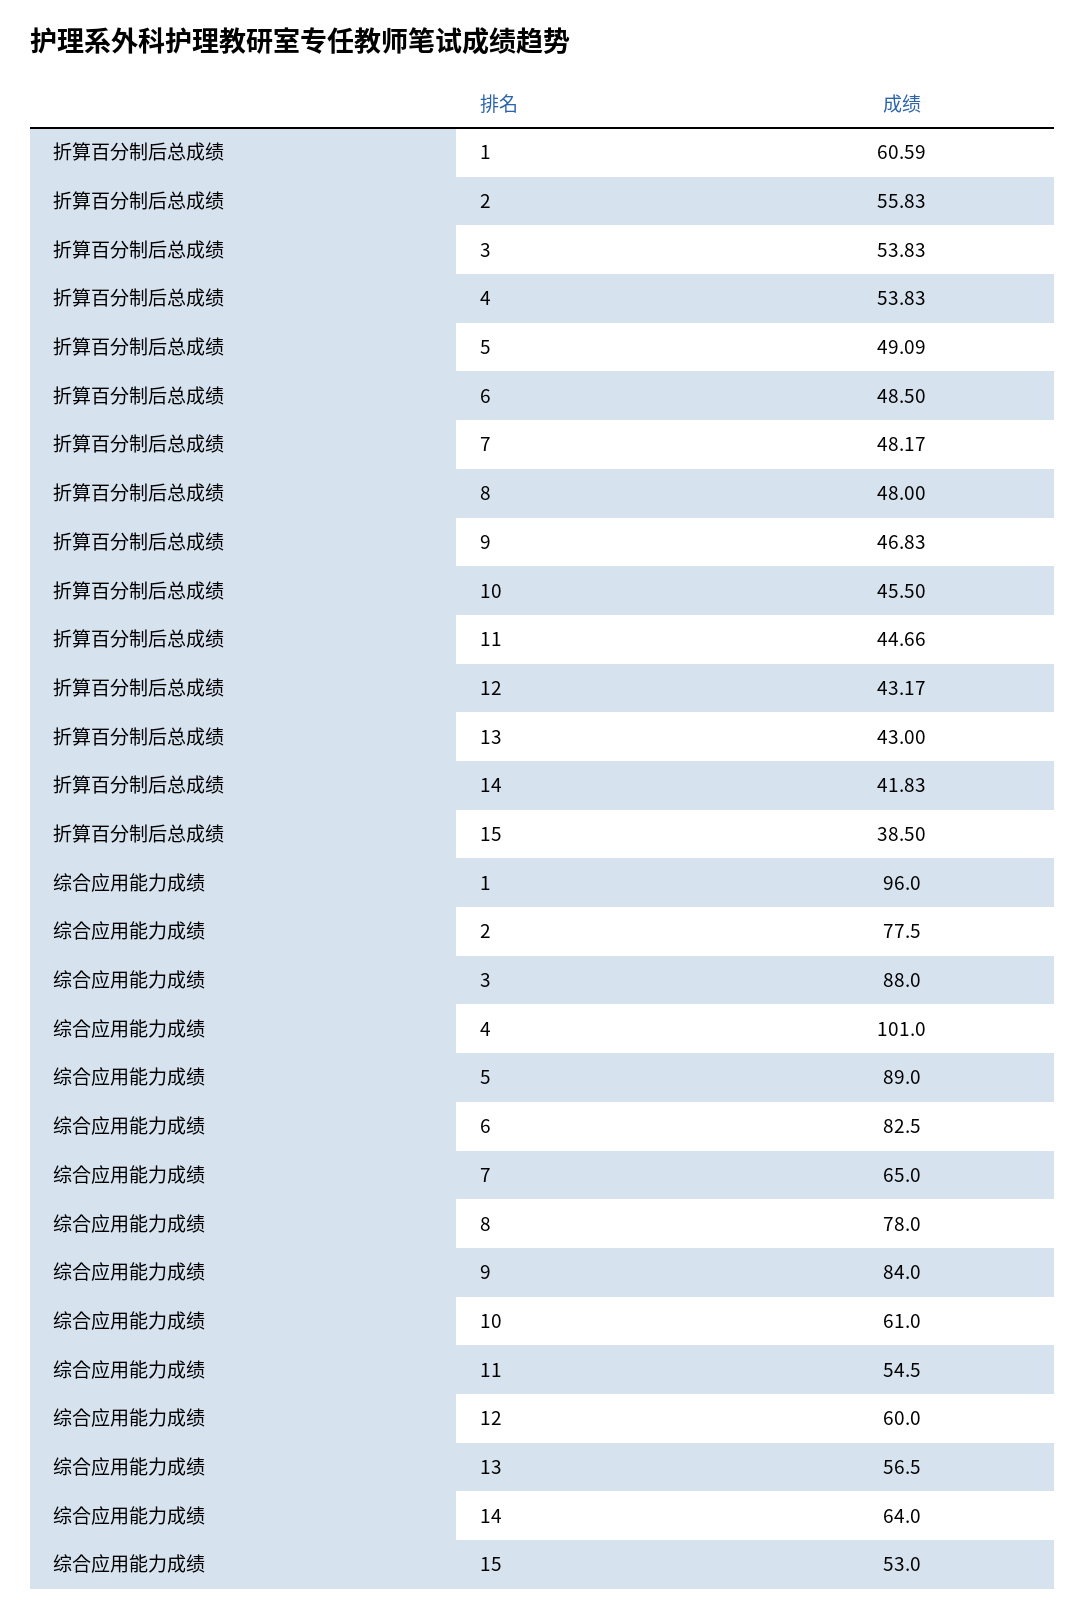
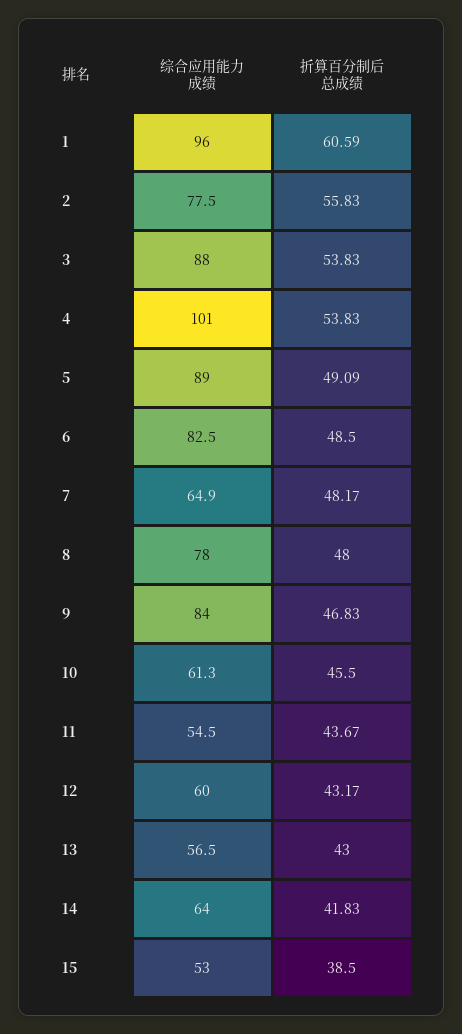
折算百分制后总成绩, 11: 44.66 -> 43.67
综合应用能力成绩, 7: 65 -> 64.9
综合应用能力成绩, 10: 61 -> 61.3

